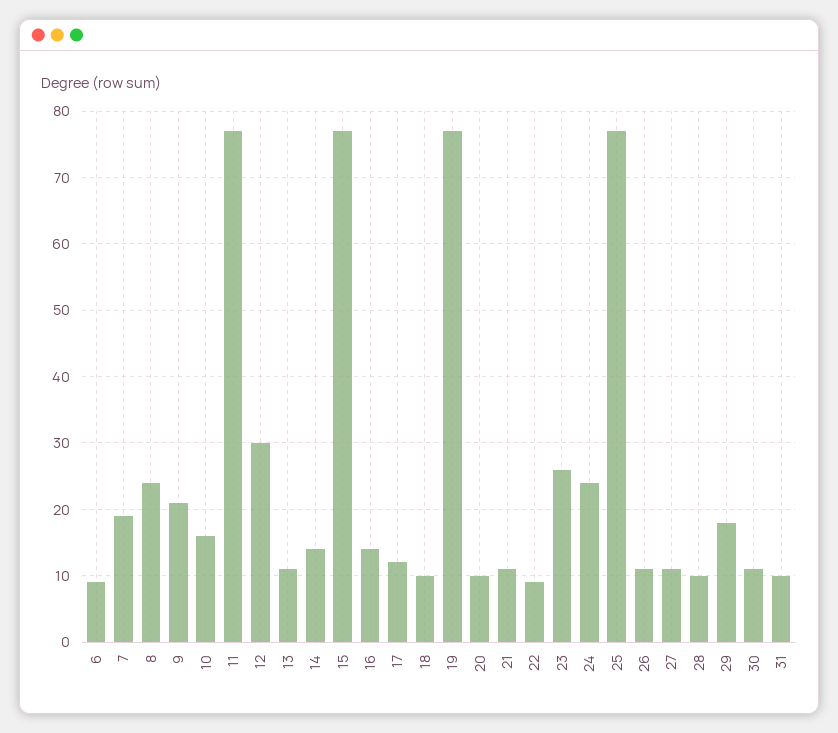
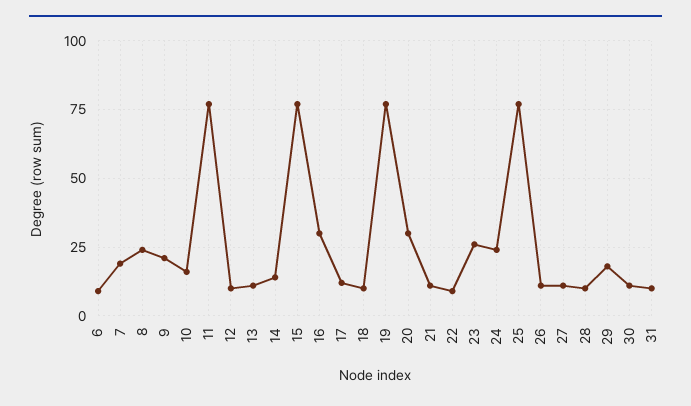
12: 30 -> 10
16: 14 -> 30
20: 10 -> 30

